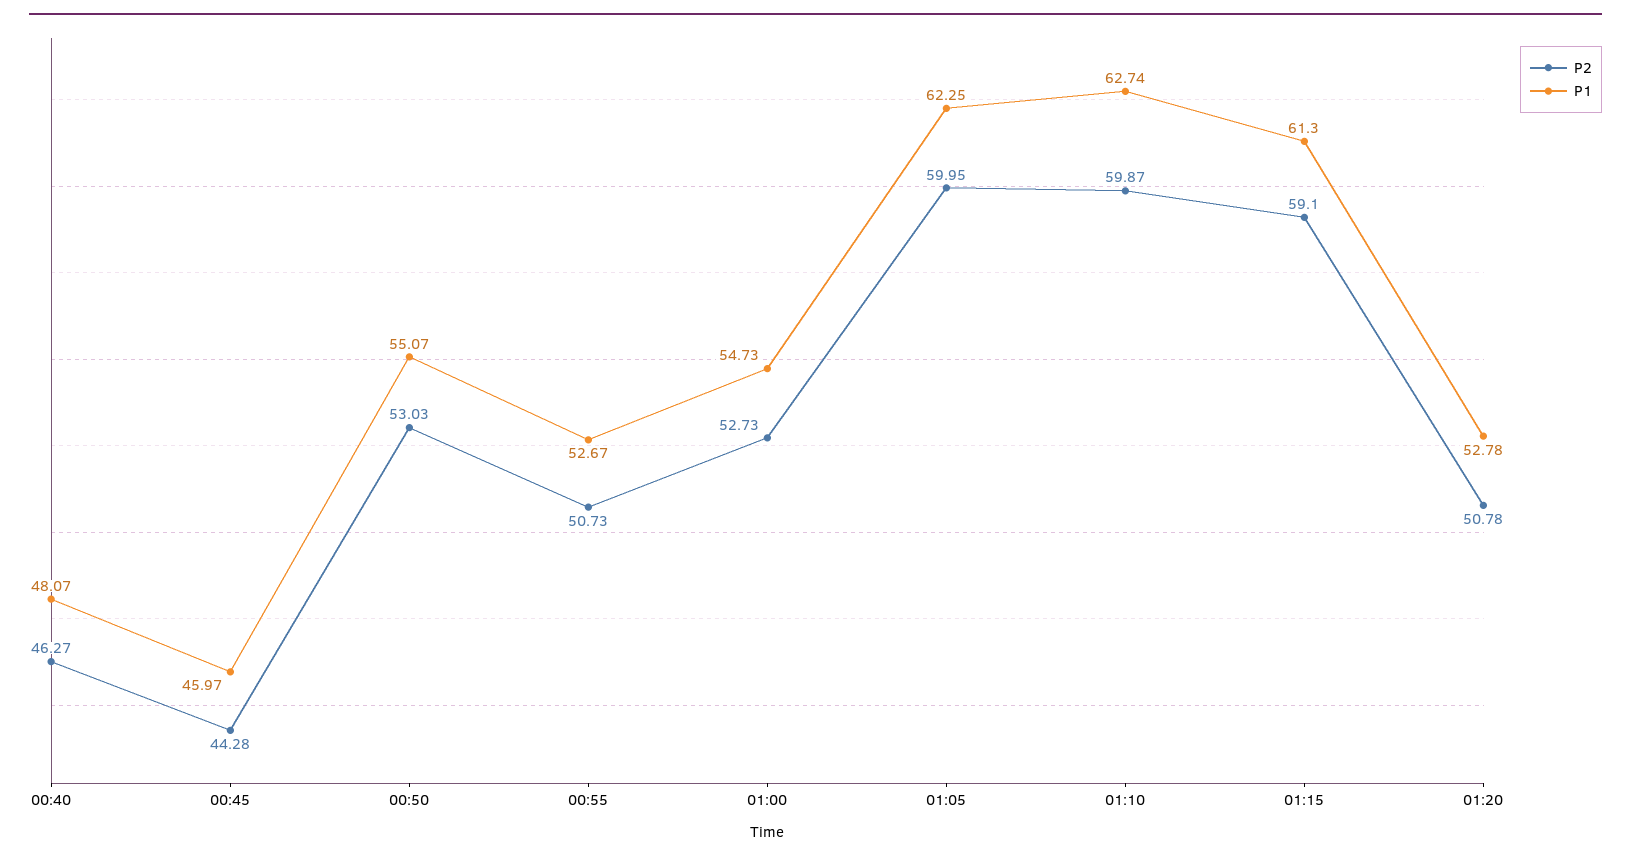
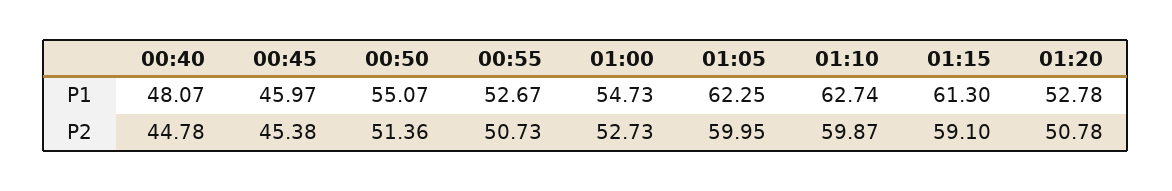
P2, 00:40: 46.27 -> 44.78
P2, 00:45: 44.28 -> 45.38
P2, 00:50: 53.03 -> 51.36

